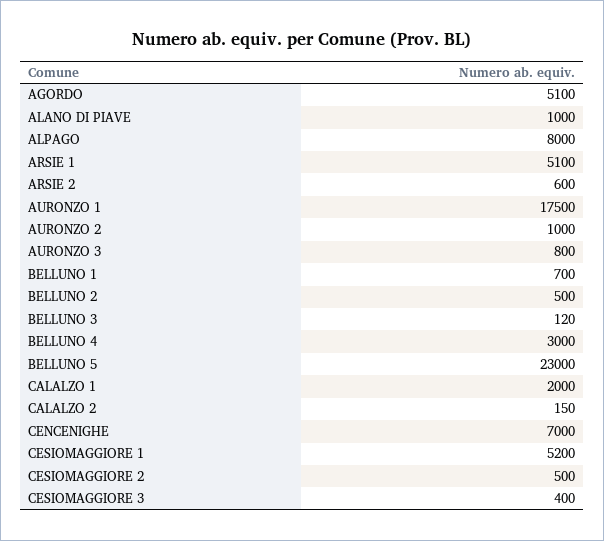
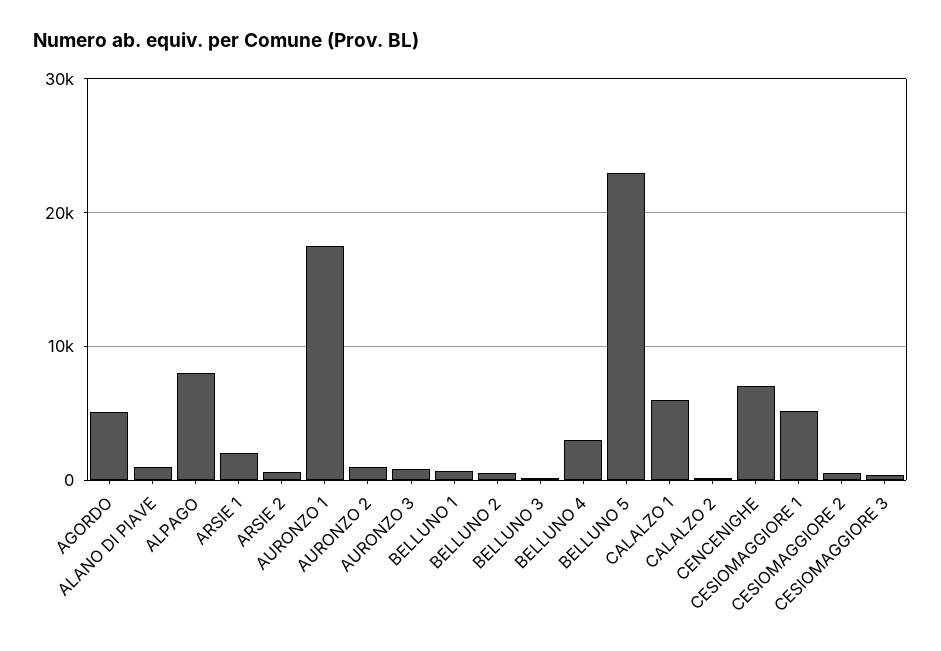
ARSIE 1: 5100 -> 2000
CALALZO 1: 2000 -> 6000

